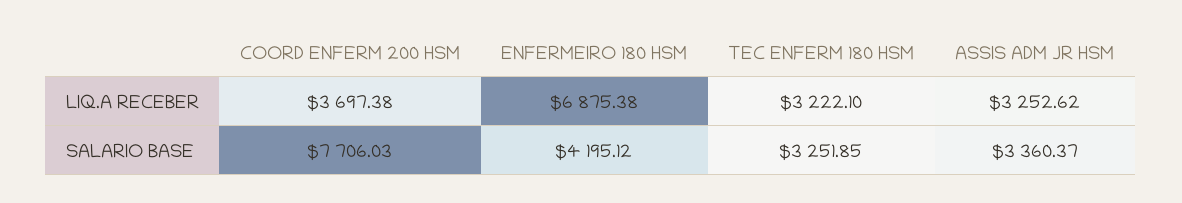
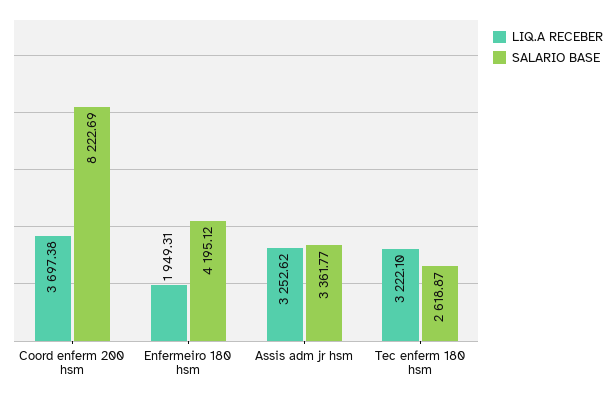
LIQ.A RECEBER, ENFERMEIRO 180 HSM: 6875.38 -> 1949.31
SALARIO BASE, COORD ENFERM 200 HSM: 7706.03 -> 8222.69
SALARIO BASE, TEC ENFERM 180 HSM: 3251.85 -> 2618.87
SALARIO BASE, ASSIS ADM JR HSM: 3360.37 -> 3361.77

